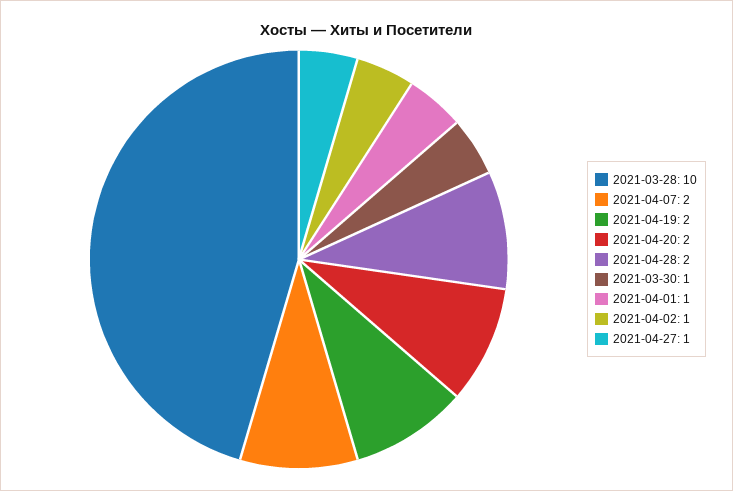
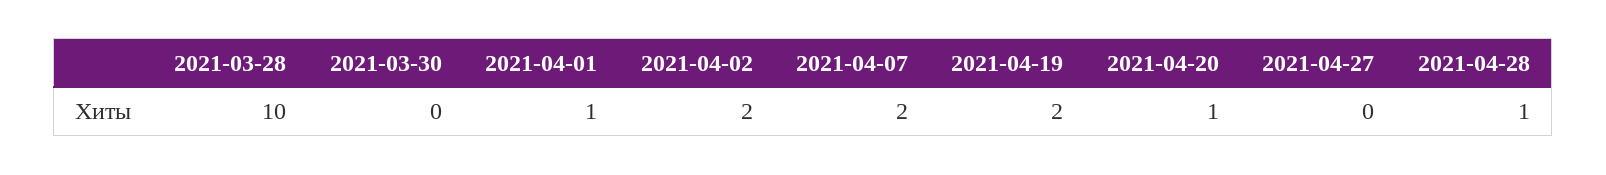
2021-04-20: 2 -> 1
2021-04-28: 2 -> 1
2021-03-30: 1 -> 0
2021-04-02: 1 -> 2
2021-04-27: 1 -> 0

